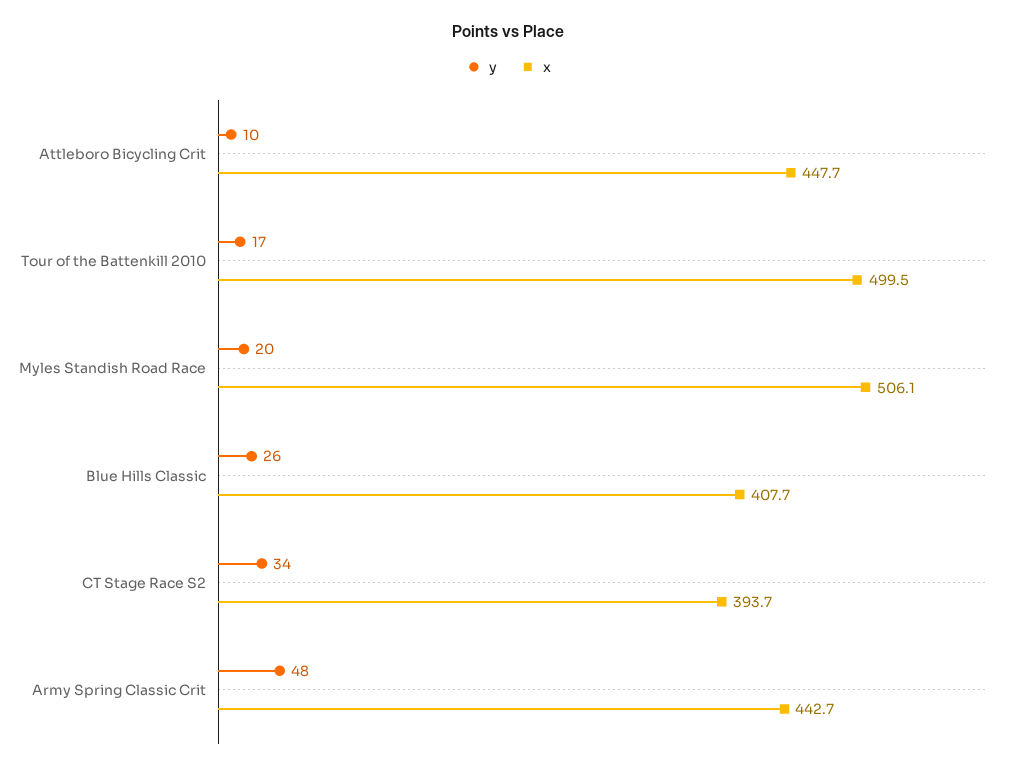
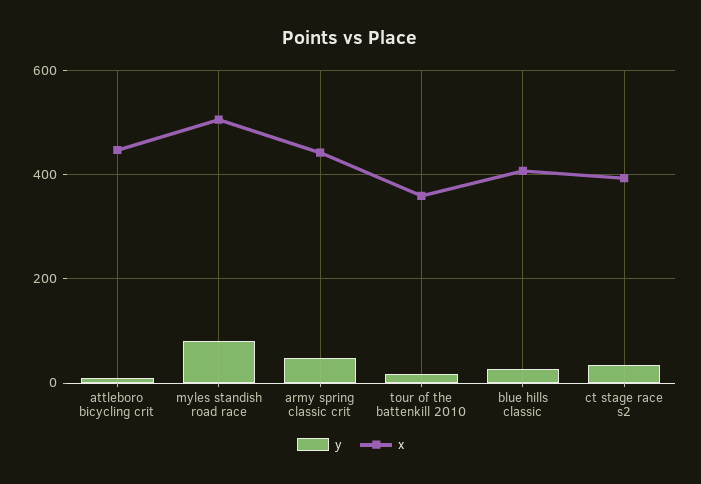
x, Tour of the Battenkill 2010: 499.5 -> 360
y, Myles Standish Road Race: 20 -> 80

